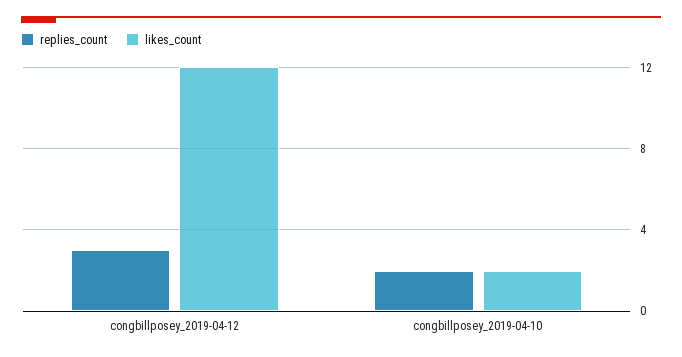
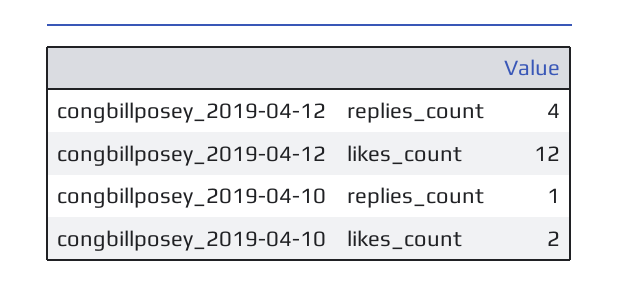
replies_count, congbillposey_2019-04-12: 3 -> 4
replies_count, congbillposey_2019-04-10: 2 -> 1

